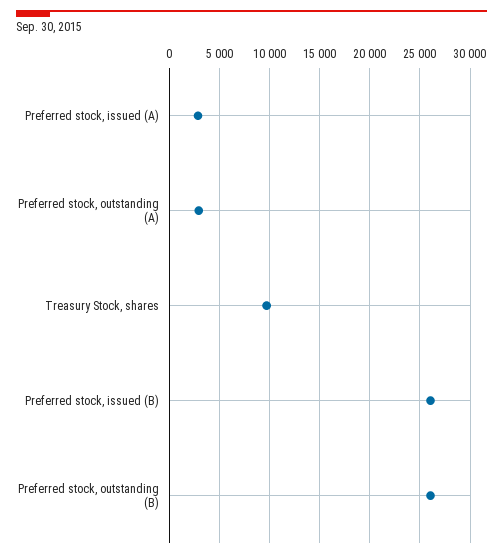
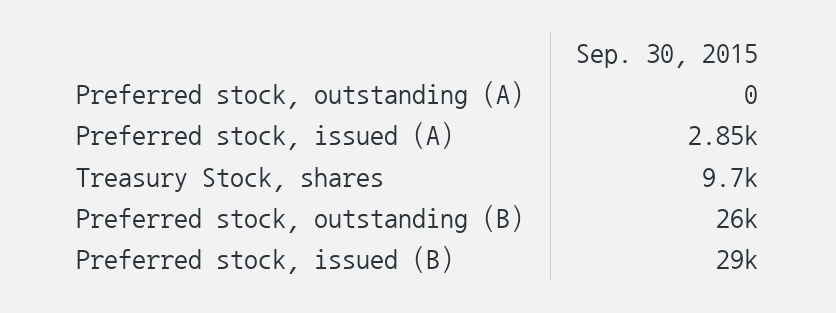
Preferred stock, outstanding (A): 3000 -> 0
Preferred stock, issued (B): 26000 -> 29000

